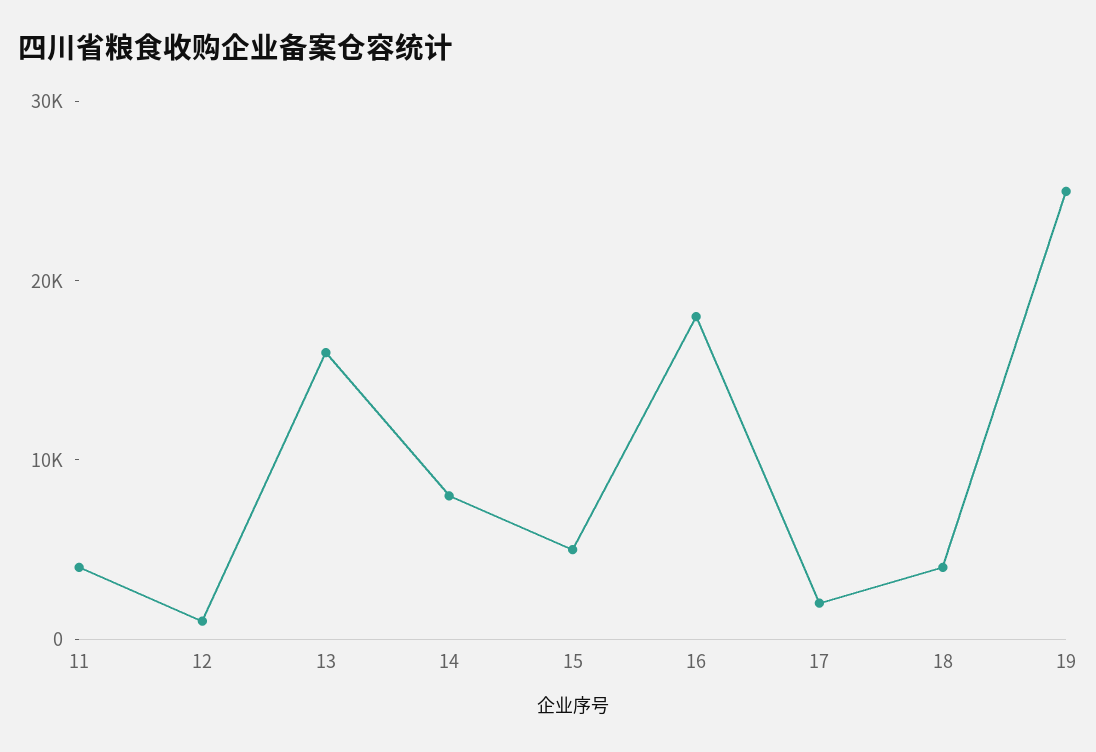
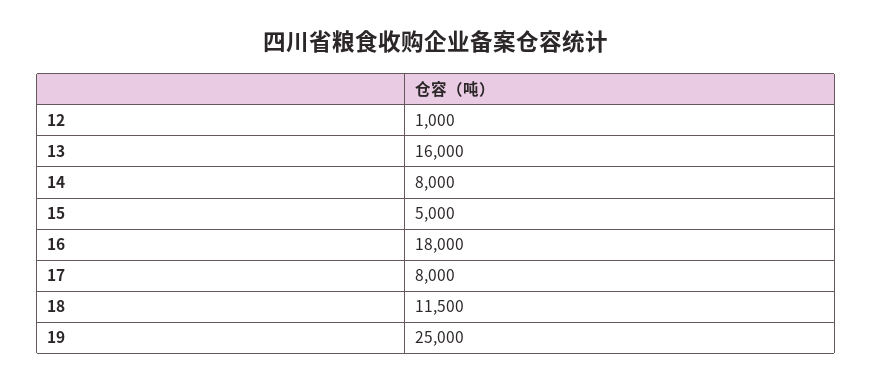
11: 4000 -> none
17: 2000 -> 8000
18: 4000 -> 11500

